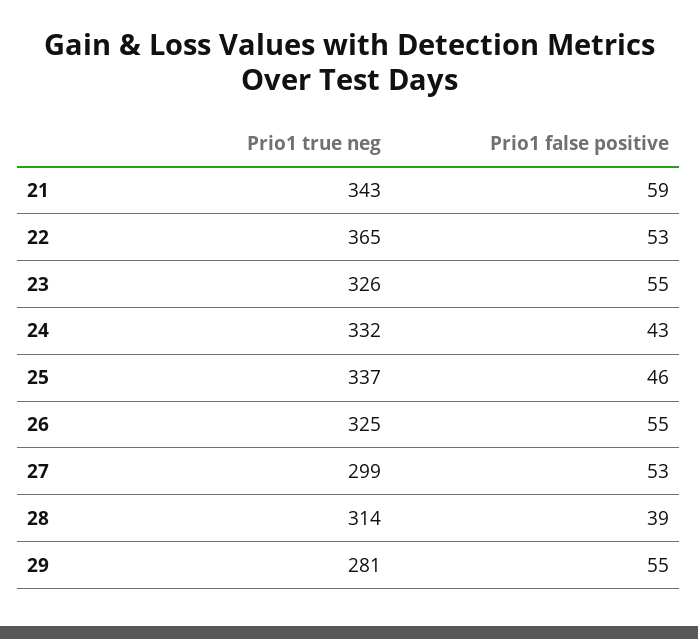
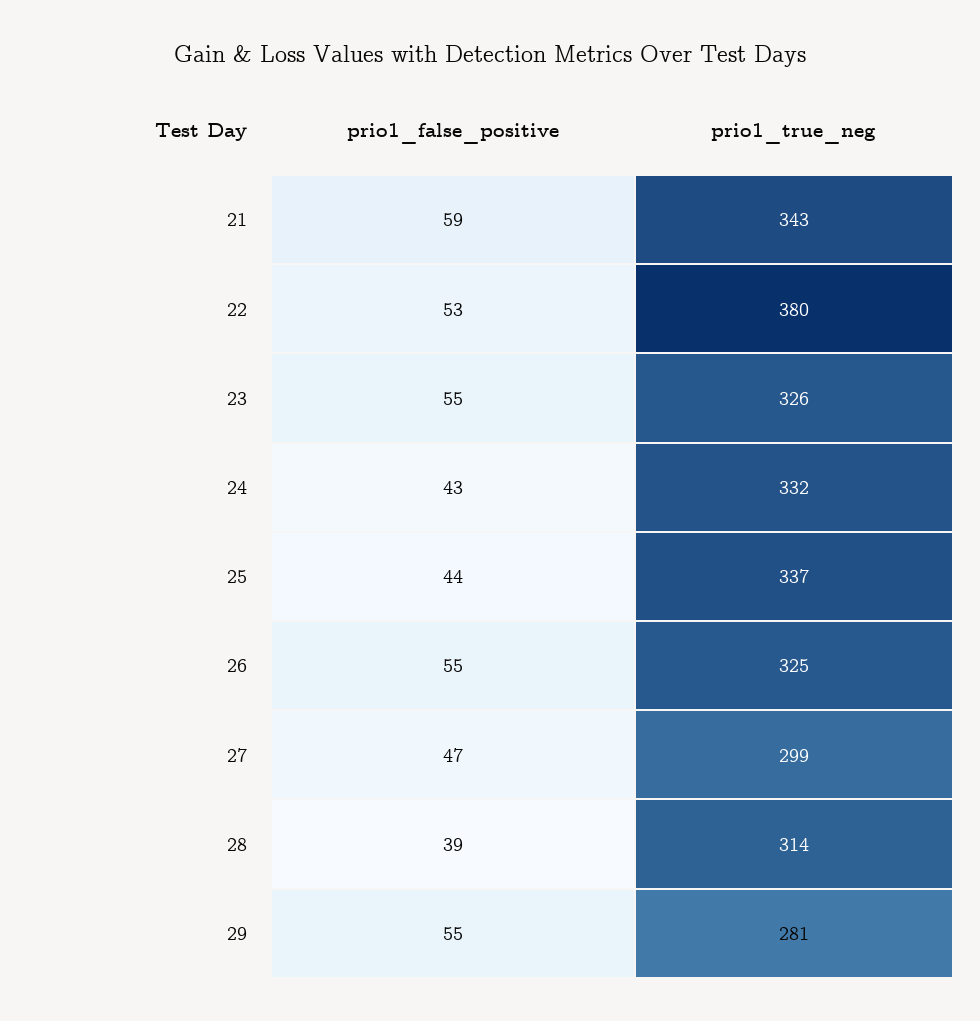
Prio1 true neg, 22: 365 -> 380
Prio1 false positive, 25: 46 -> 44
Prio1 false positive, 27: 53 -> 47

